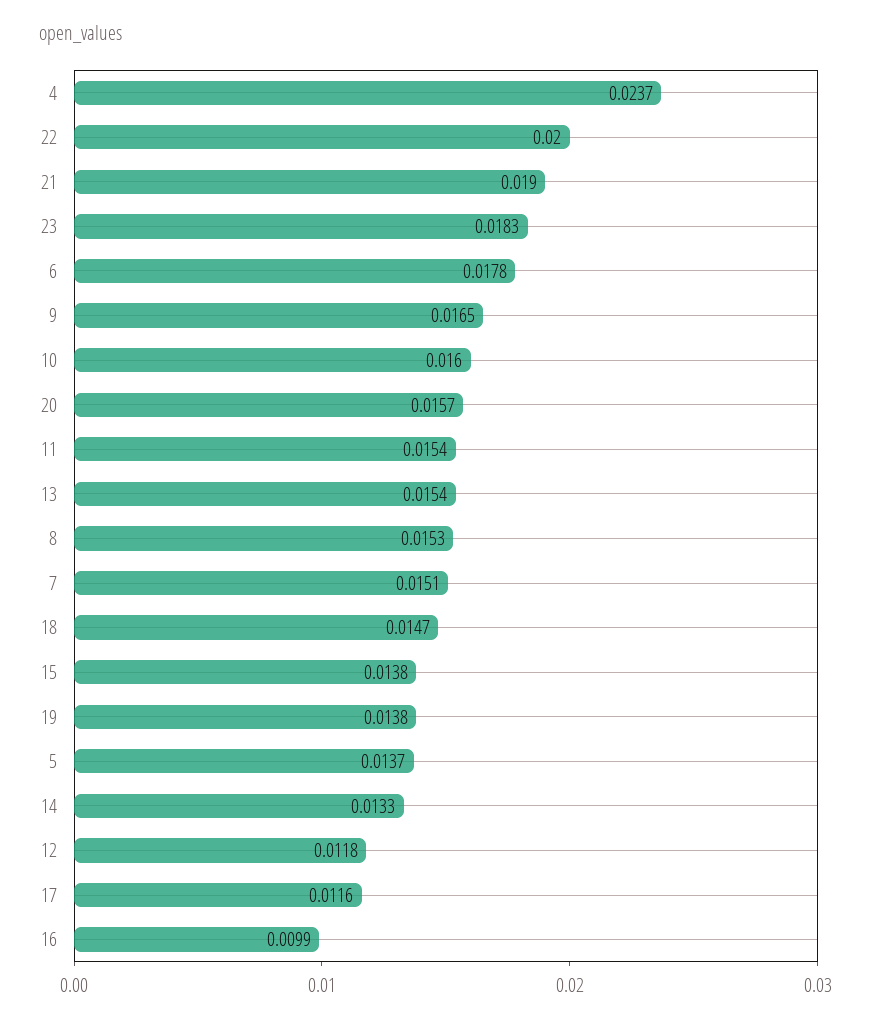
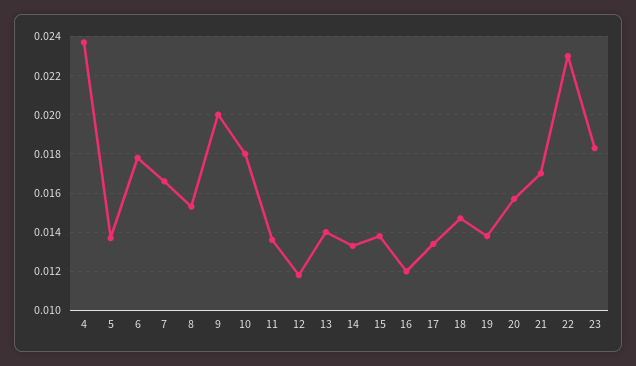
22: 0.02 -> 0.023
21: 0.019 -> 0.017
9: 0.0165 -> 0.02
10: 0.016 -> 0.018
11: 0.0154 -> 0.0135
13: 0.0154 -> 0.014
7: 0.0151 -> 0.0165
17: 0.0116 -> 0.0135
16: 0.0099 -> 0.012

